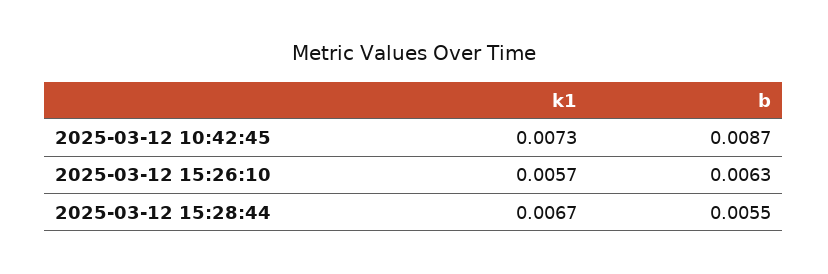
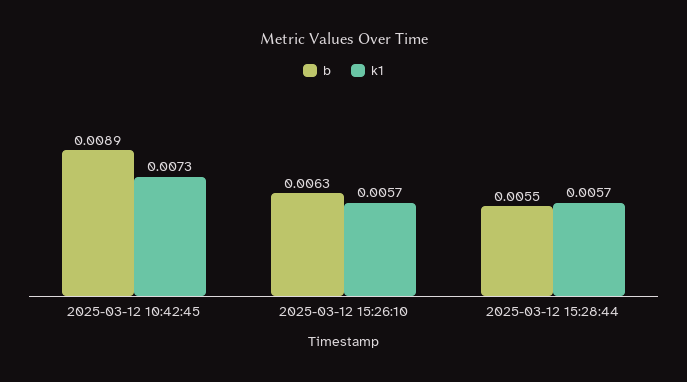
b, 2025-03-12 10:42:45: 0.0087 -> 0.0089
k1, 2025-03-12 15:28:44: 0.0067 -> 0.0057

